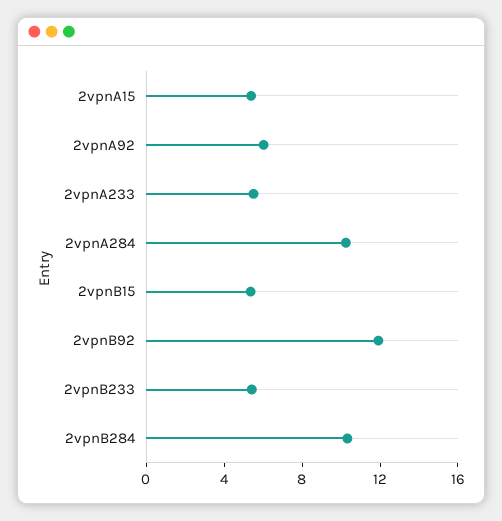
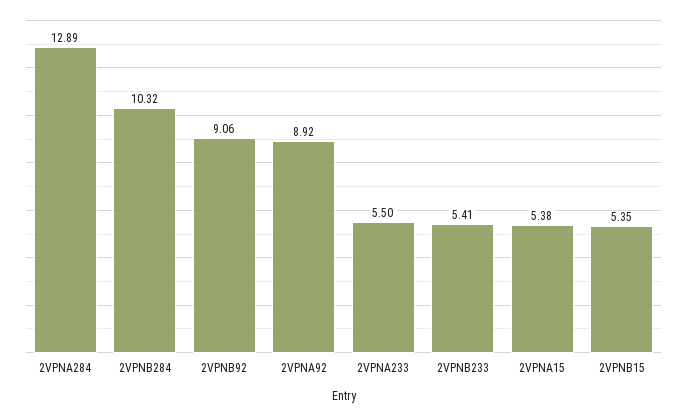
2vpnA92: 6 -> 8.92
2vpnA284: 10 -> 12.89
2vpnB92: 12 -> 9.06

